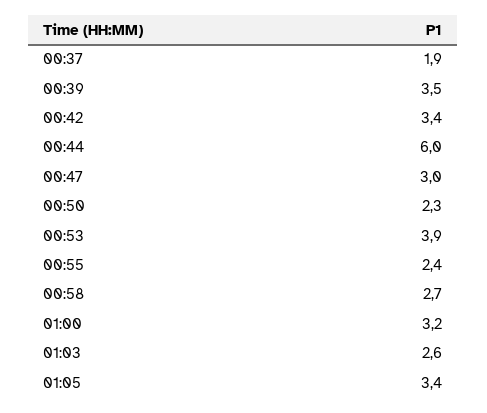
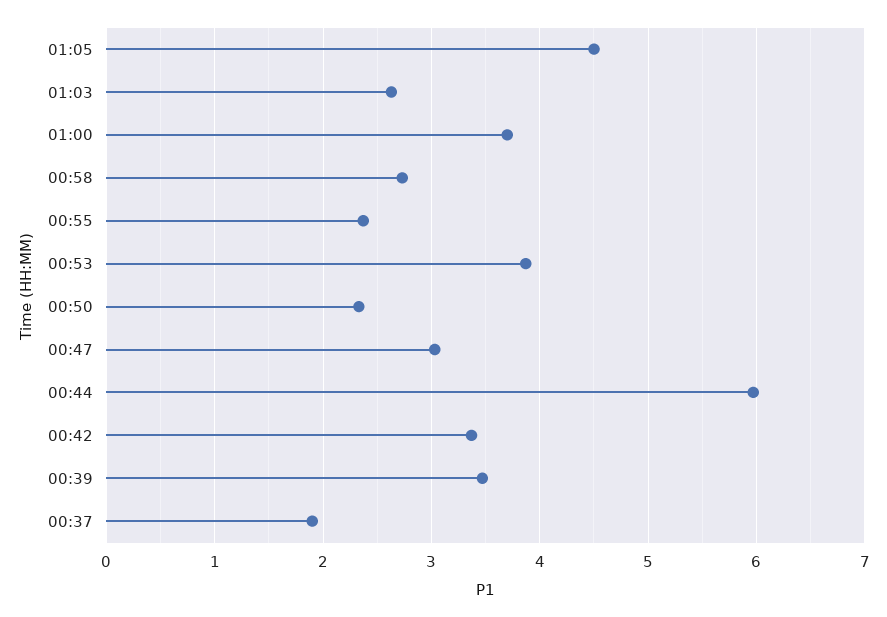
01:00: 3.2 -> 3.7
01:05: 3.4 -> 4.5

